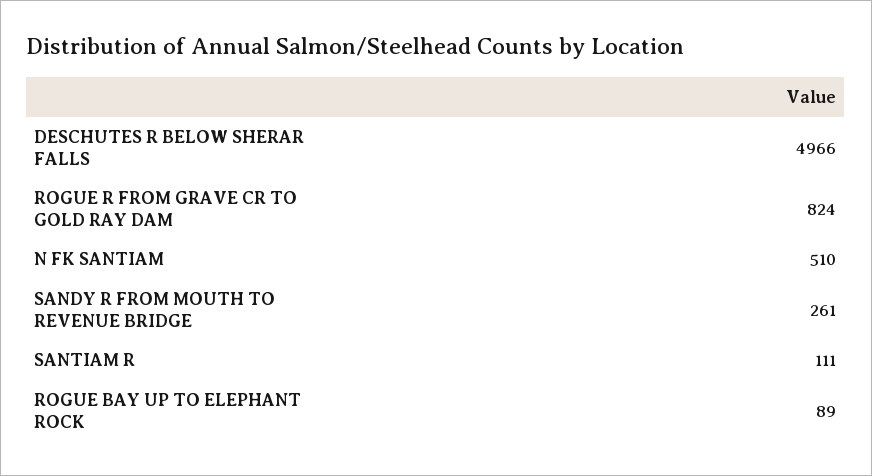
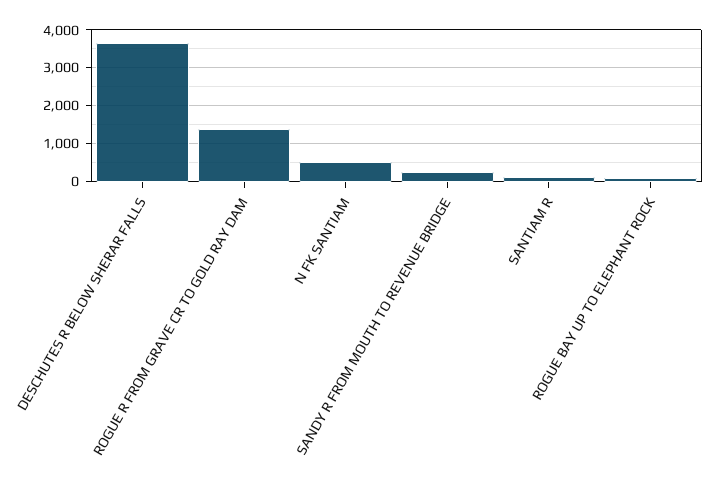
DESCHUTES R BELOW SHERAR FALLS: 4966 -> 3600
ROGUE R FROM GRAVE CR TO GOLD RAY DAM: 824 -> 1400

